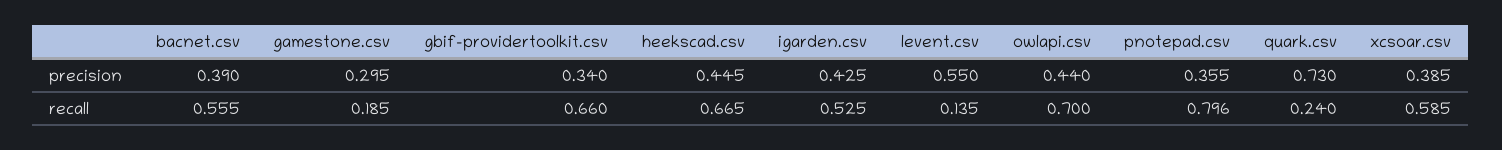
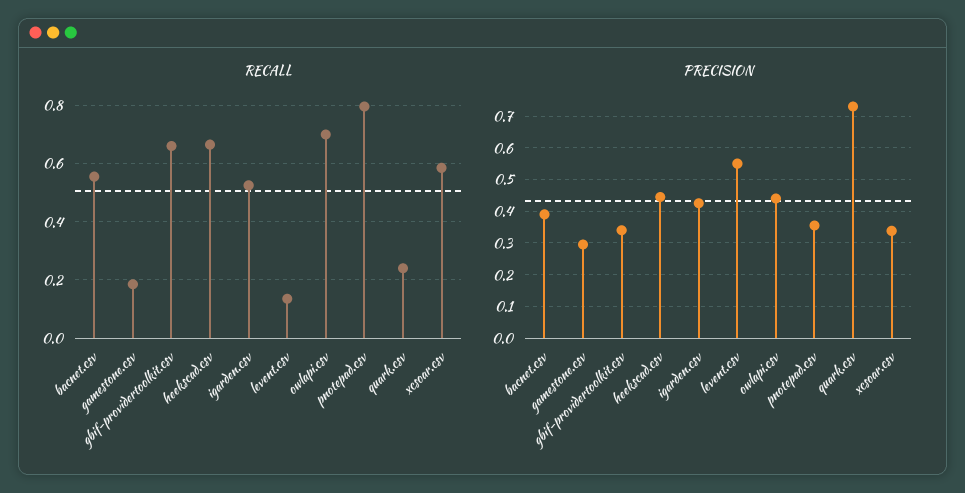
precision, xcsoar.csv: 0.385 -> 0.34

